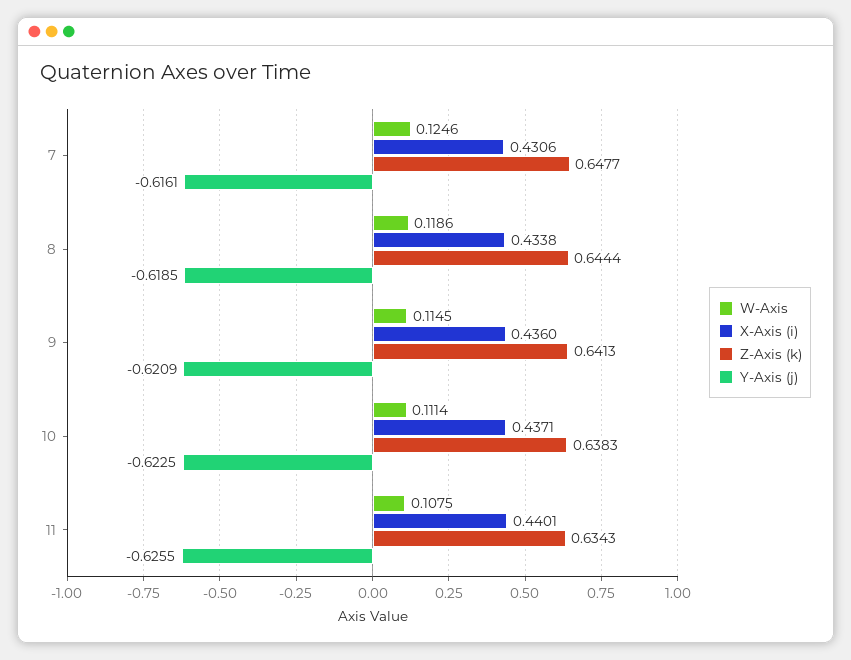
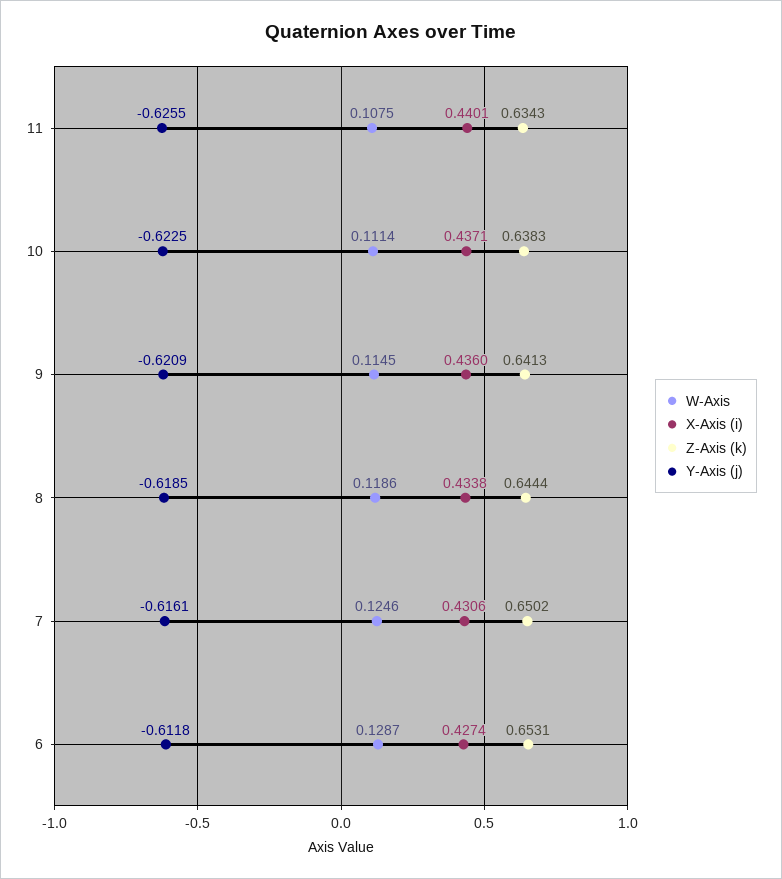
Z-Axis (k), 7: 0.6477 -> 0.6502
W-Axis, 6: none -> 0.1287
X-Axis (i), 6: none -> 0.4274
Z-Axis (k), 6: none -> 0.6531
Y-Axis (j), 6: none -> -0.6118

